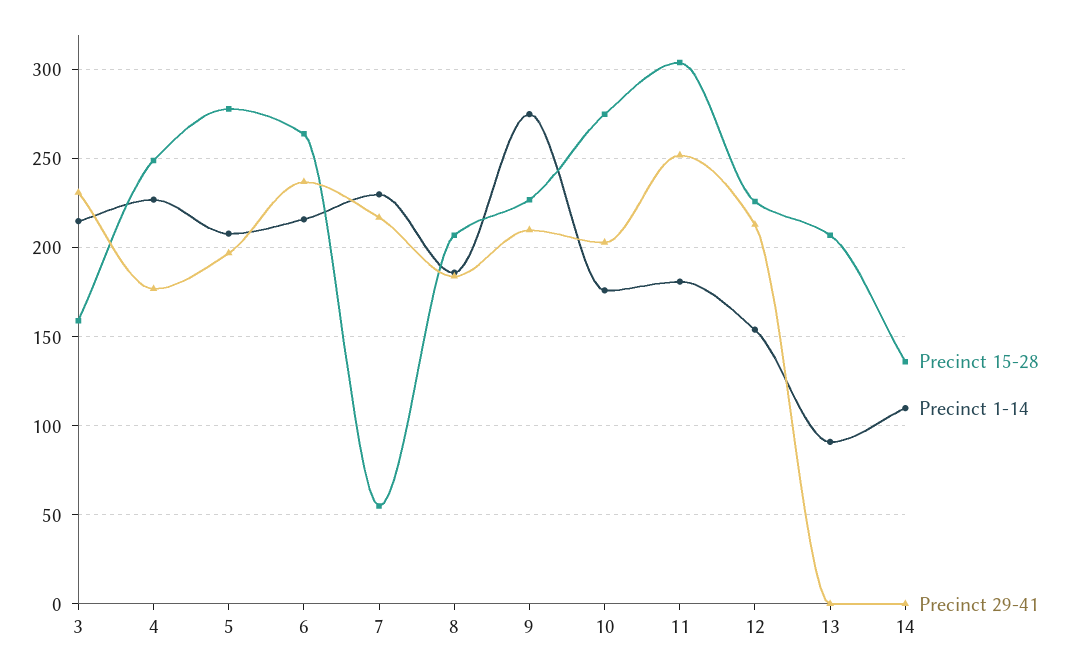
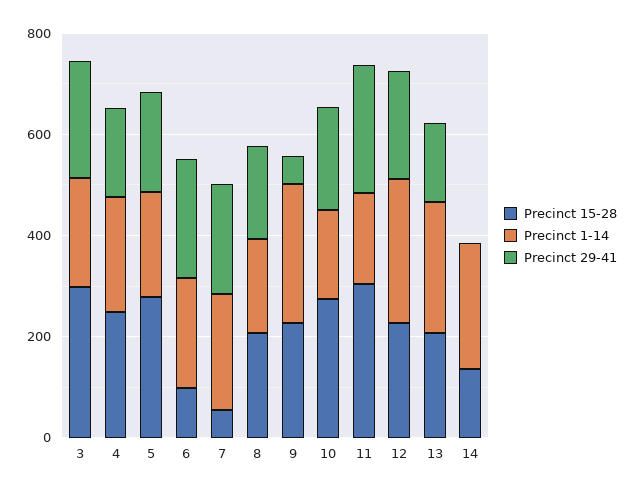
Precinct 15-28, 3: 160 -> 300
Precinct 15-28, 6: 265 -> 100
Precinct 29-41, 9: 210 -> 50
Precinct 1-14, 12: 155 -> 300
Precinct 1-14, 13: 90 -> 250
Precinct 29-41, 13: 0 -> 150
Precinct 1-14, 14: 110 -> 250

